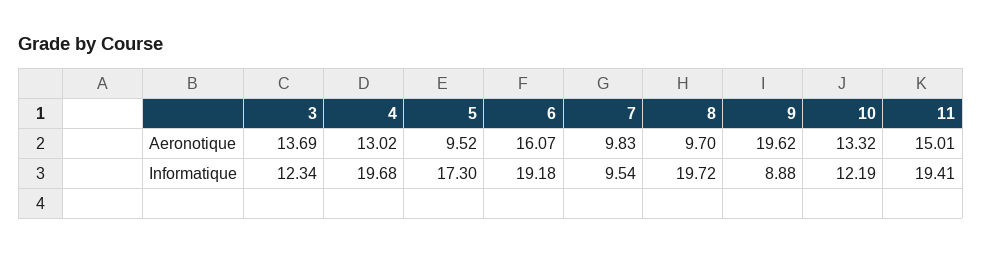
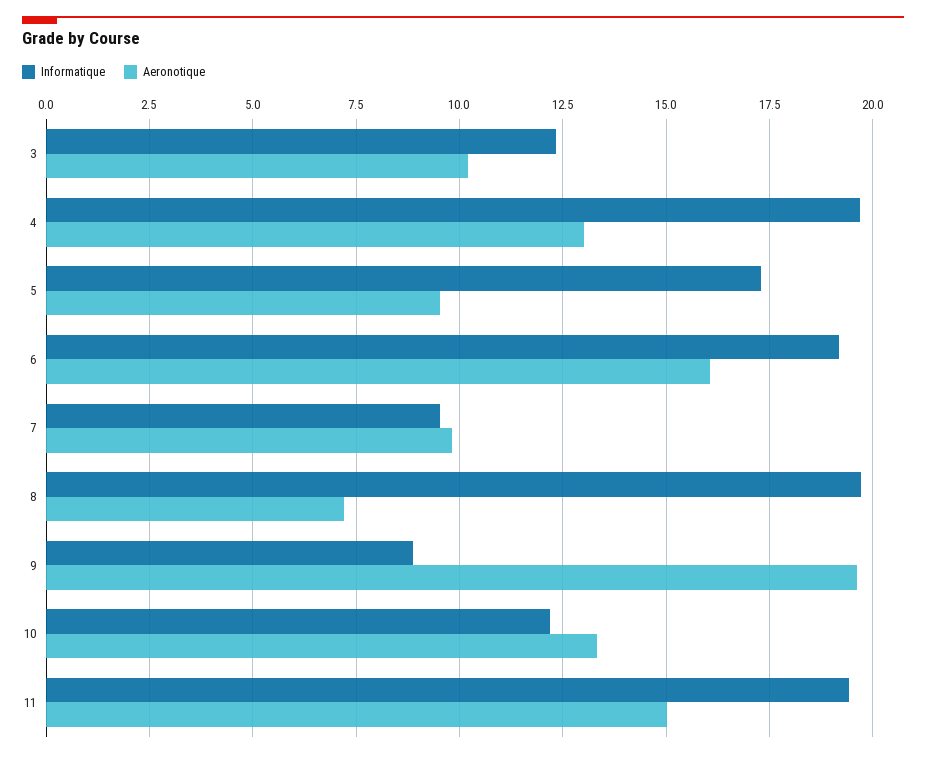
Aeronotique, 3: 13.69 -> 10.25
Aeronotique, 8: 9.7 -> 7.25

